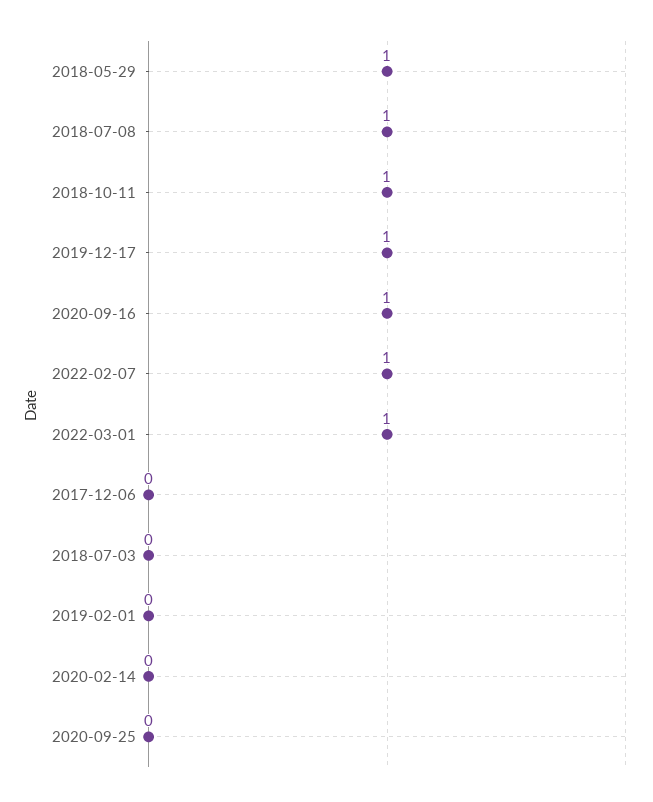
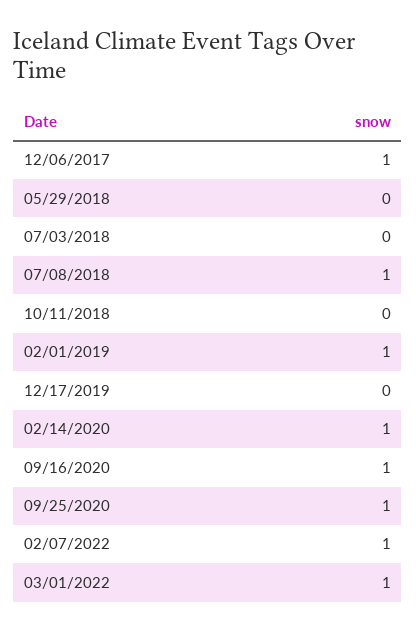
2018-05-29: 1 -> 0
2018-10-11: 1 -> 0
2019-12-17: 1 -> 0
2017-12-06: 0 -> 1
2019-02-01: 0 -> 1
2020-02-14: 0 -> 1
2020-09-25: 0 -> 1

